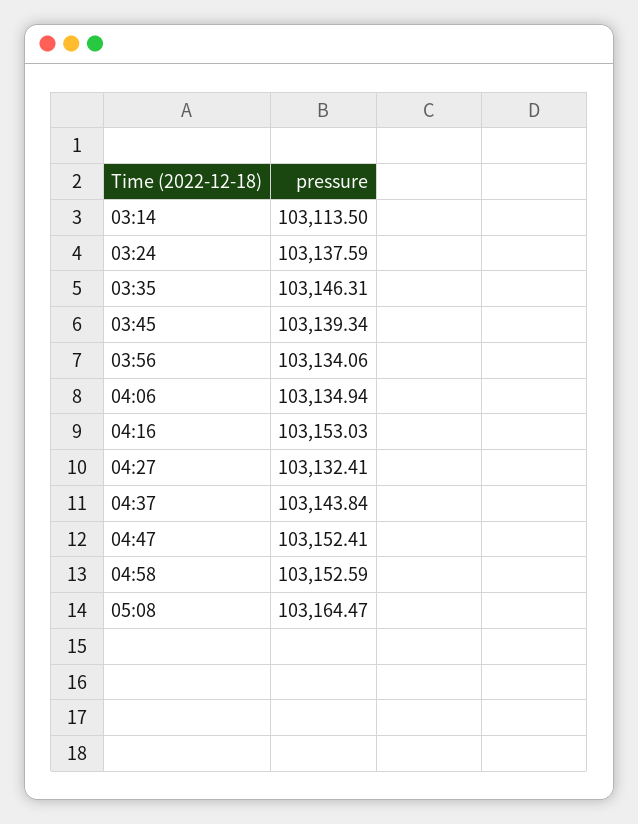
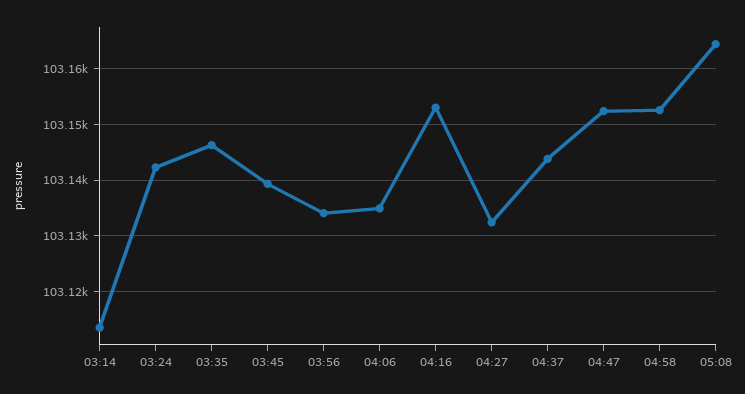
03:24: 103137.59 -> 103142

